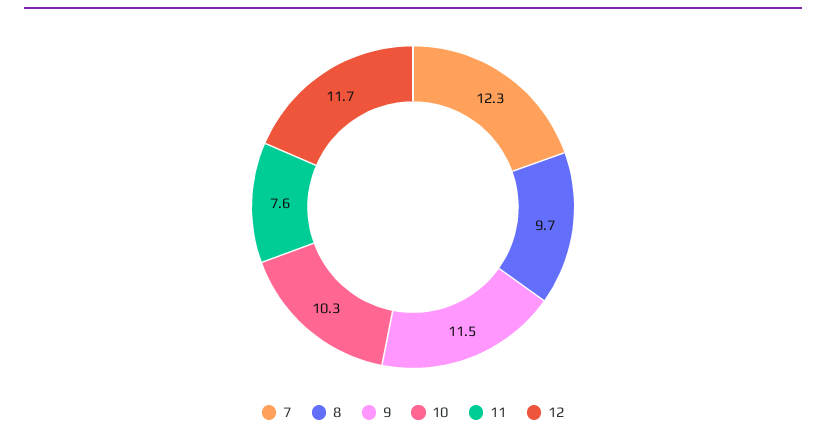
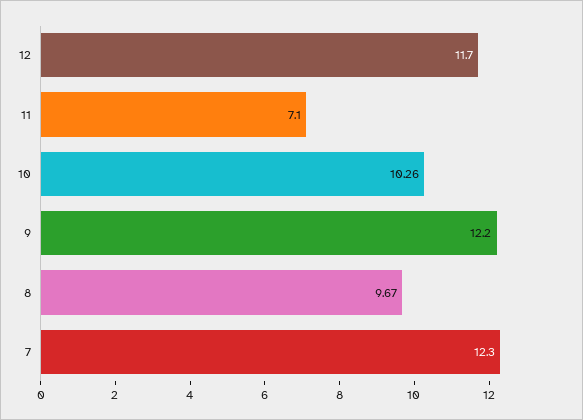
9: 11.5 -> 12.2
11: 7.6 -> 7.1

